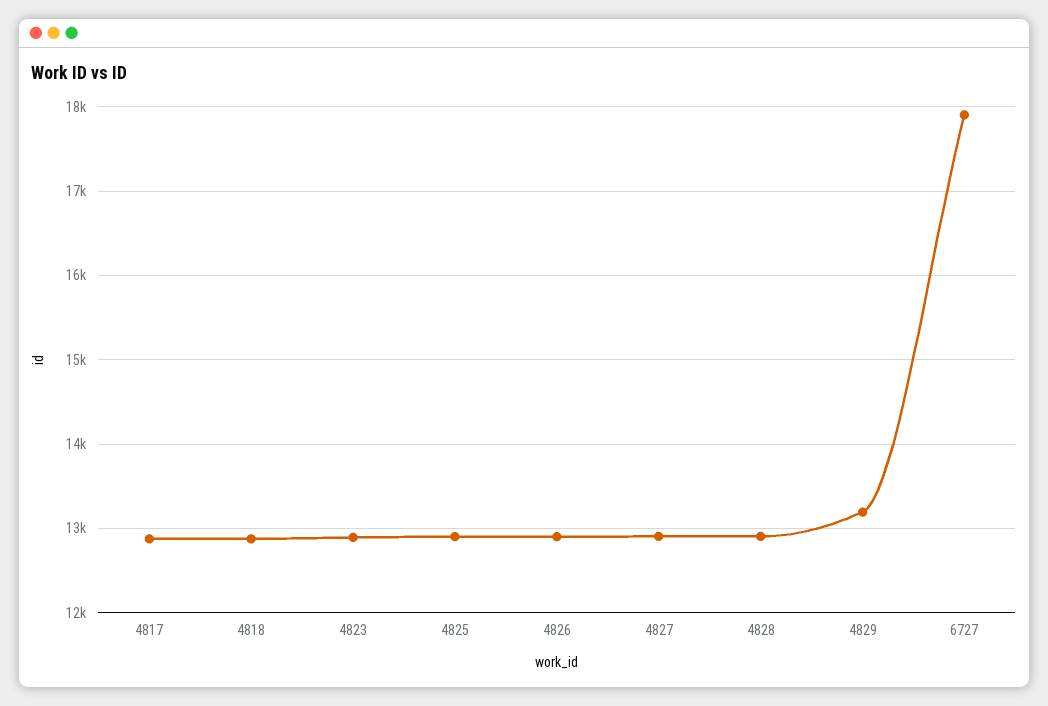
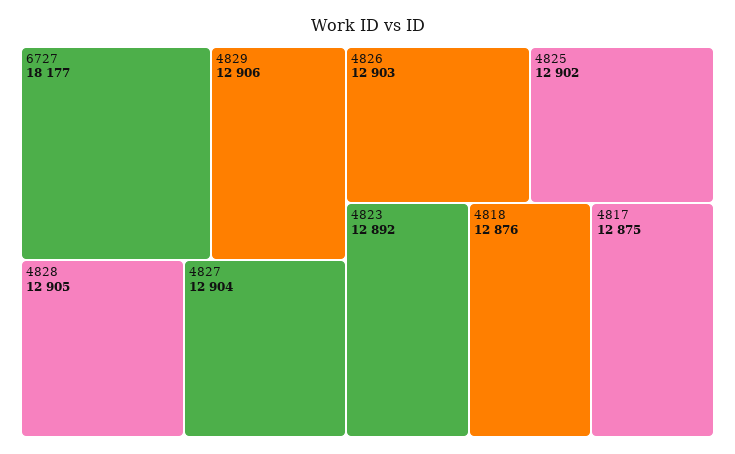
4829: 13200 -> 12906
6727: 17900 -> 18177

